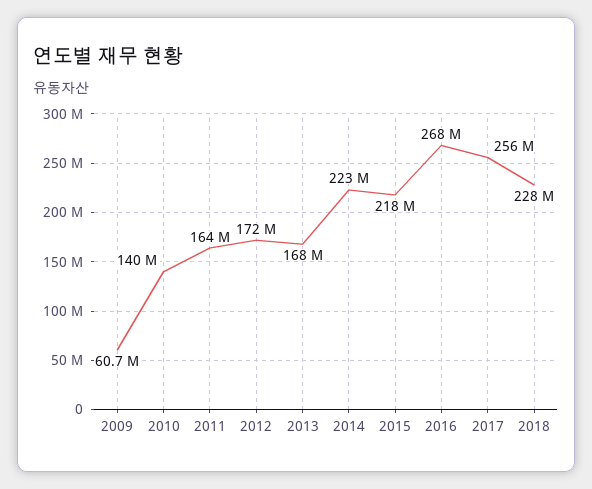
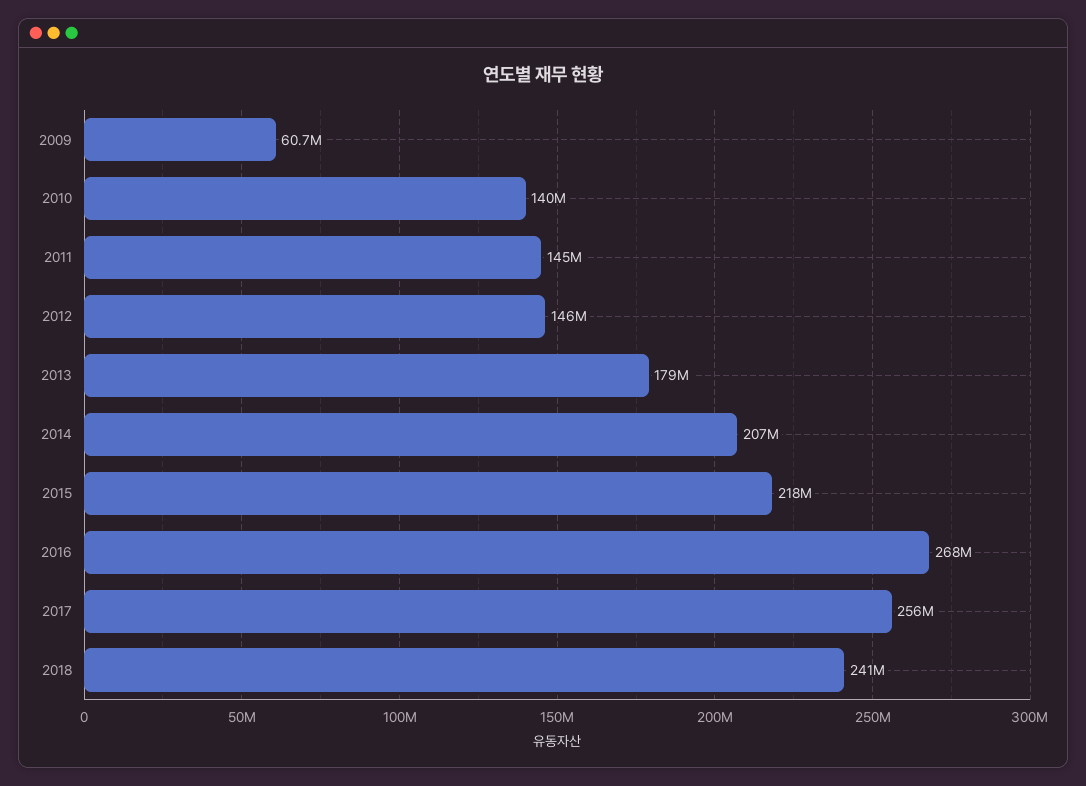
2011: 164000000 -> 145000000
2012: 172000000 -> 146000000
2013: 168000000 -> 179000000
2014: 223000000 -> 207000000
2018: 228000000 -> 241000000

